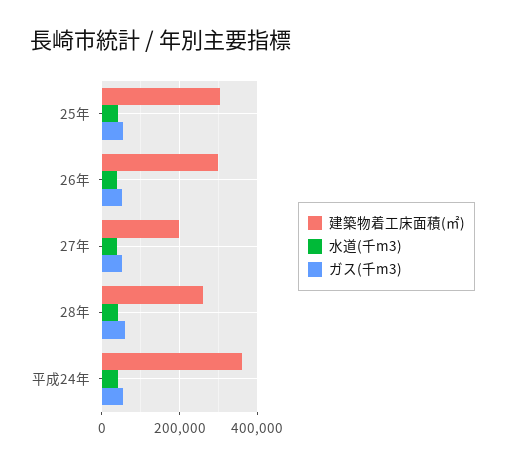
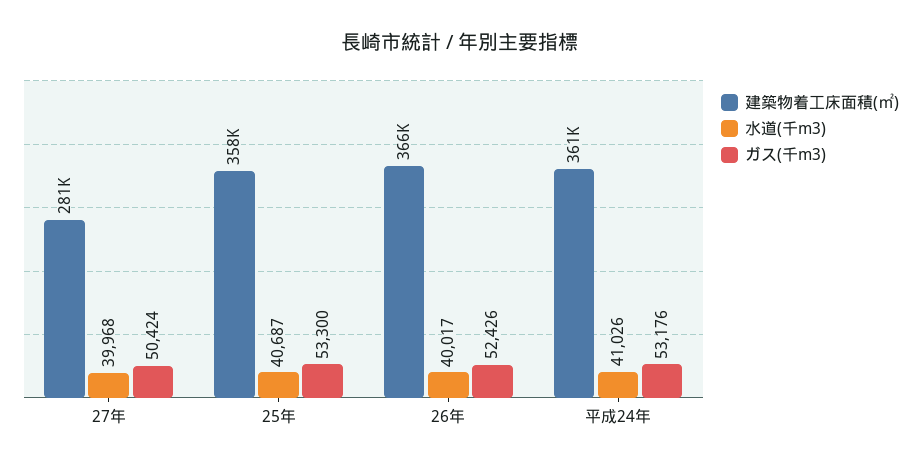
建築物着工床面積(㎡), 25年: 300000 -> 358000
建築物着工床面積(㎡), 26年: 300000 -> 366000
建築物着工床面積(㎡), 27年: 200000 -> 281000
建築物着工床面積(㎡), 28年: 260000 -> none
水道(千m3), 28年: 40000 -> none
ガス(千m3), 28年: 60000 -> none

